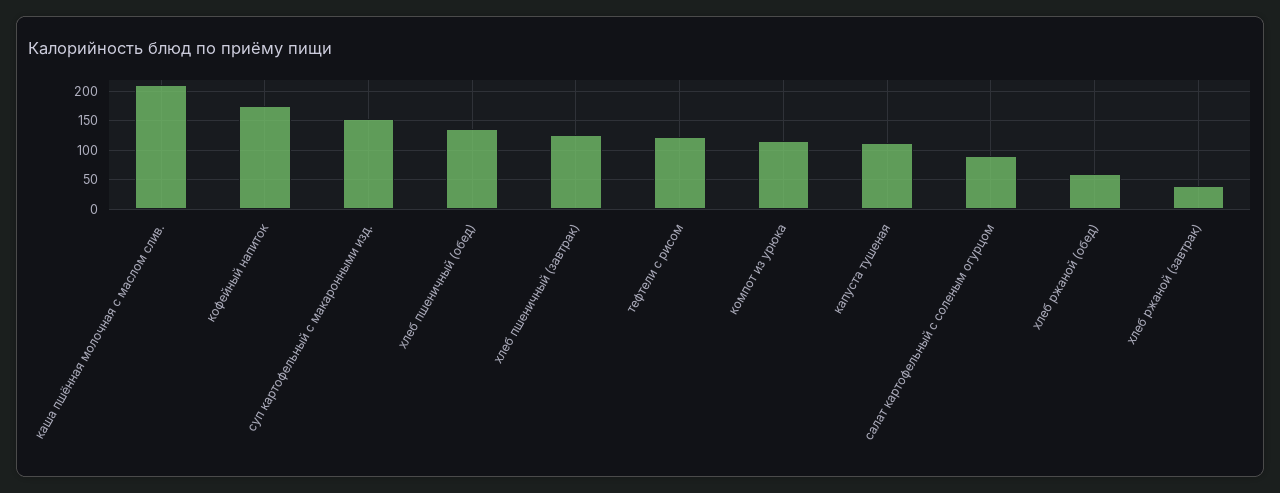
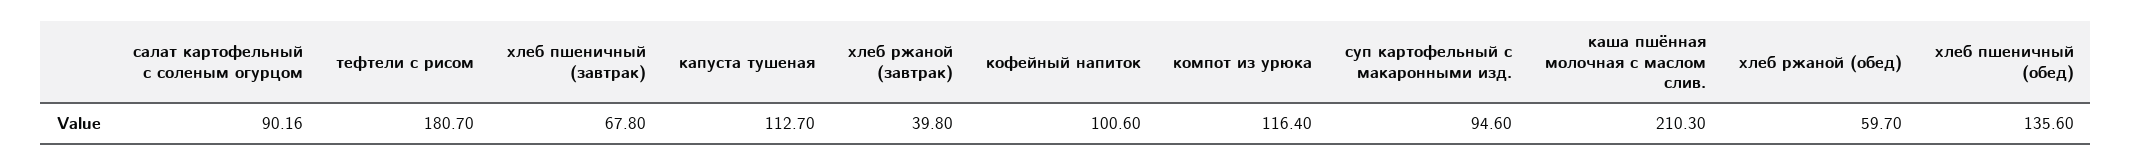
кофейный напиток: 175 -> 100.6
суп картофельный с макаронными изд.: 150 -> 94.6
хлеб пшеничный (завтрак): 125 -> 67.8
тефтели с рисом: 125 -> 180.7

